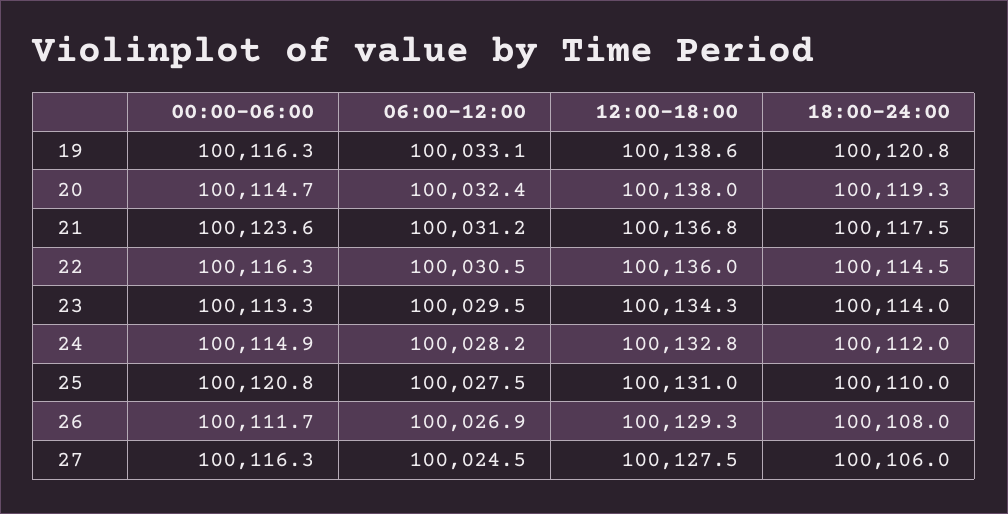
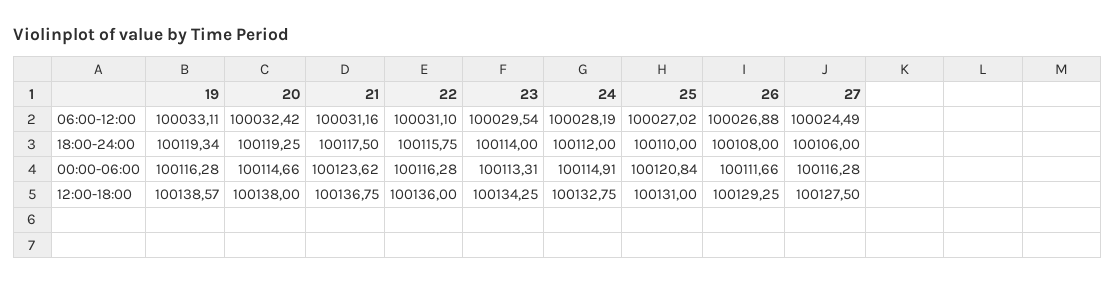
18:00-24:00, 19: 100120.8 -> 100119.34
06:00-12:00, 22: 100030.5 -> 100031.1
18:00-24:00, 22: 100114.5 -> 100115.75
06:00-12:00, 25: 100027.5 -> 100027.02

